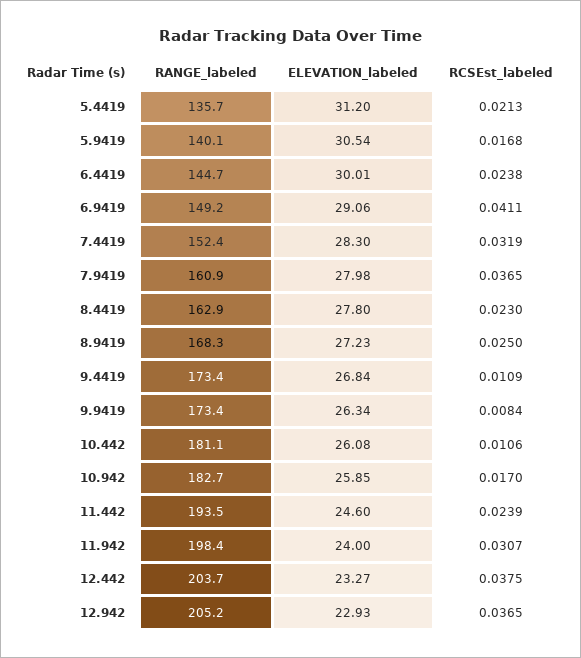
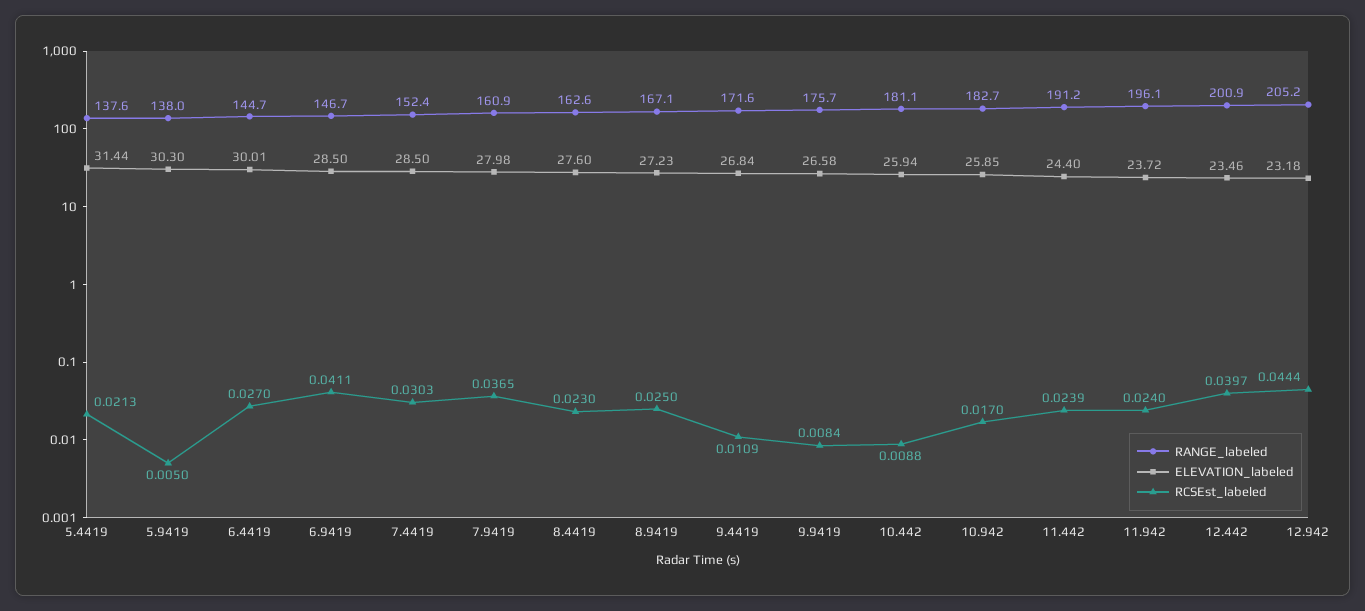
RANGE_labeled, 5.4419: 135.7 -> 137.6
ELEVATION_labeled, 5.4419: 31.2 -> 31.44
RANGE_labeled, 5.9419: 140.1 -> 138
ELEVATION_labeled, 5.9419: 30.54 -> 30.3
RCSEst_labeled, 5.9419: 0.0168 -> 0.005
RCSEst_labeled, 6.4419: 0.0238 -> 0.027
RANGE_labeled, 6.9419: 149.2 -> 146.7
ELEVATION_labeled, 6.9419: 29.06 -> 28.5
ELEVATION_labeled, 7.4419: 28.3 -> 28.5
RCSEst_labeled, 7.4419: 0.0319 -> 0.0303
RANGE_labeled, 8.4419: 162.9 -> 162.6
ELEVATION_labeled, 8.4419: 27.8 -> 27.6
RANGE_labeled, 8.9419: 168.3 -> 167.1
RANGE_labeled, 9.4419: 173.4 -> 171.6
RANGE_labeled, 9.9419: 173.4 -> 175.7
ELEVATION_labeled, 9.9419: 26.34 -> 26.58
ELEVATION_labeled, 10.442: 26.08 -> 25.94
RCSEst_labeled, 10.442: 0.0106 -> 0.0088
RANGE_labeled, 11.442: 193.5 -> 191.2
ELEVATION_labeled, 11.442: 24.6 -> 24.4
RANGE_labeled, 11.942: 198.4 -> 196.1
ELEVATION_labeled, 11.942: 24 -> 23.72
RCSEst_labeled, 11.942: 0.0307 -> 0.024
RANGE_labeled, 12.442: 203.7 -> 200.9
ELEVATION_labeled, 12.442: 23.27 -> 23.46
RCSEst_labeled, 12.442: 0.0375 -> 0.0397
ELEVATION_labeled, 12.942: 22.93 -> 23.18
RCSEst_labeled, 12.942: 0.0365 -> 0.0444

